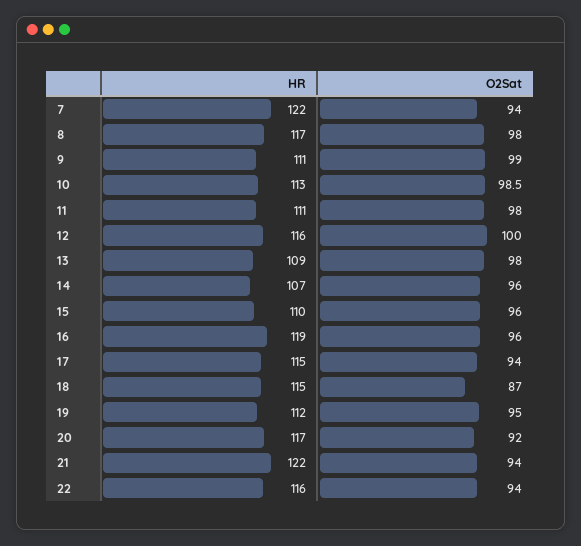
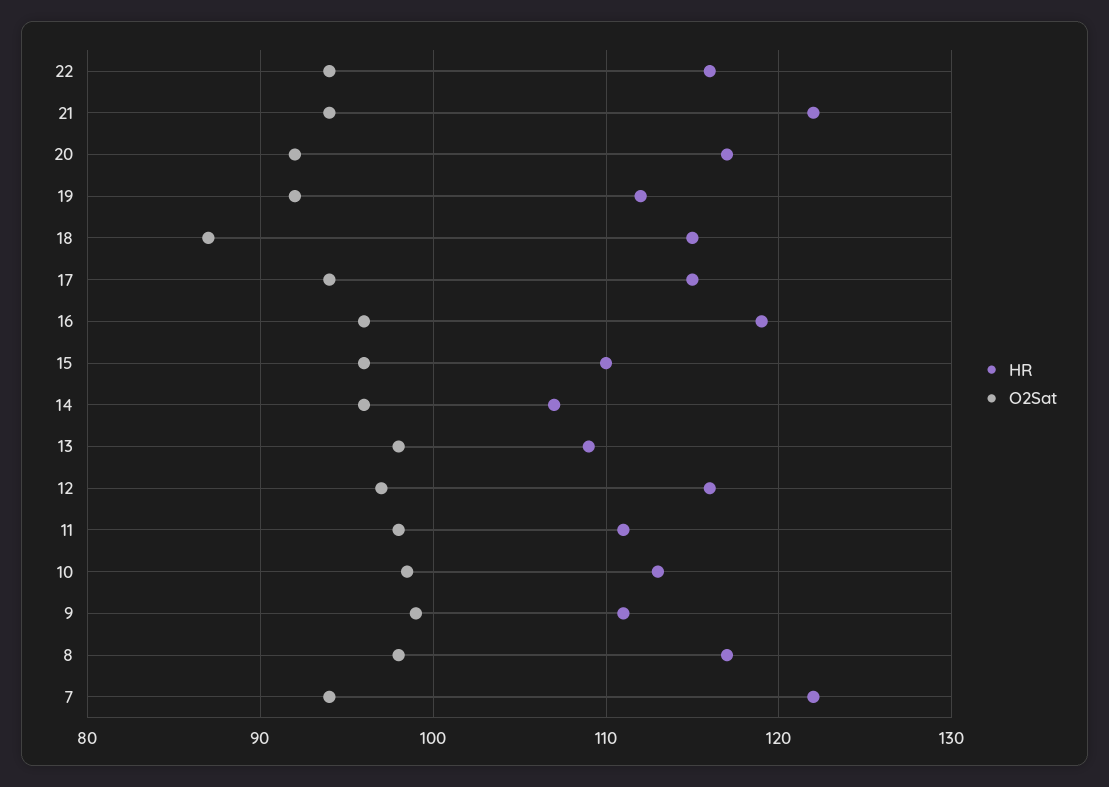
O2Sat, 12: 100 -> 97
O2Sat, 19: 95 -> 92

